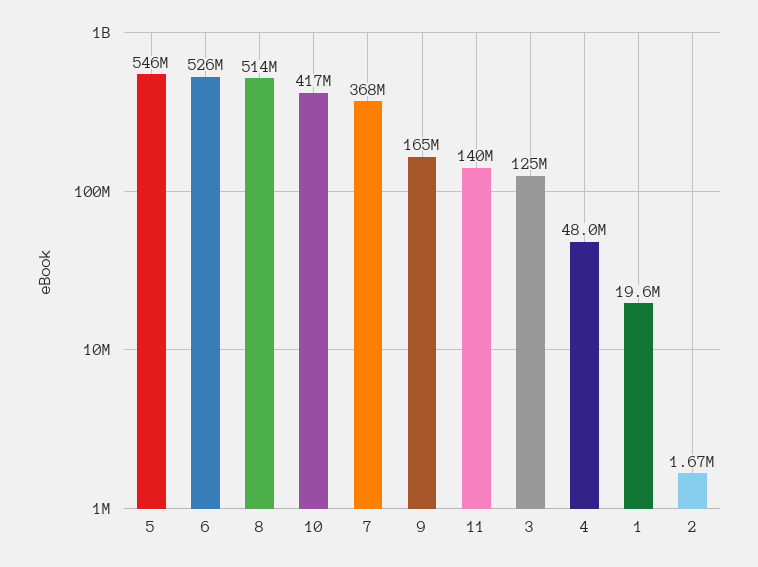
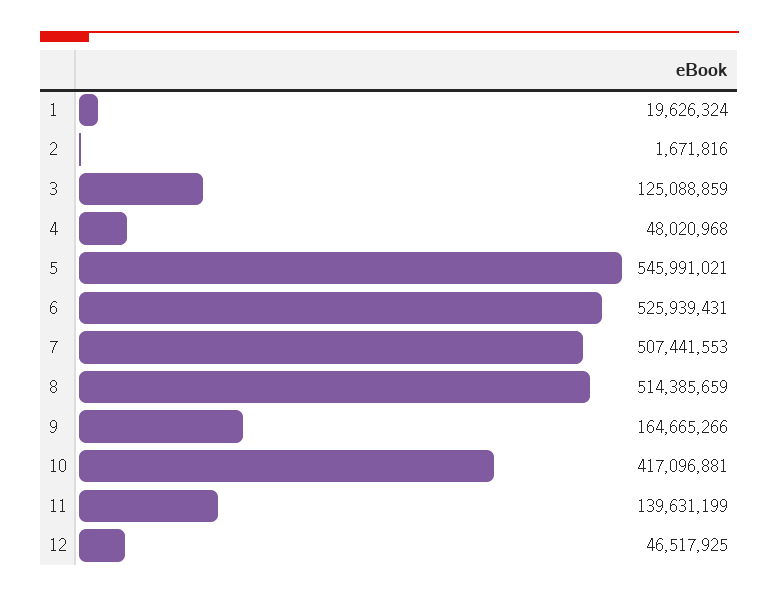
7: 368000000 -> 507441553
12: none -> 46517925

